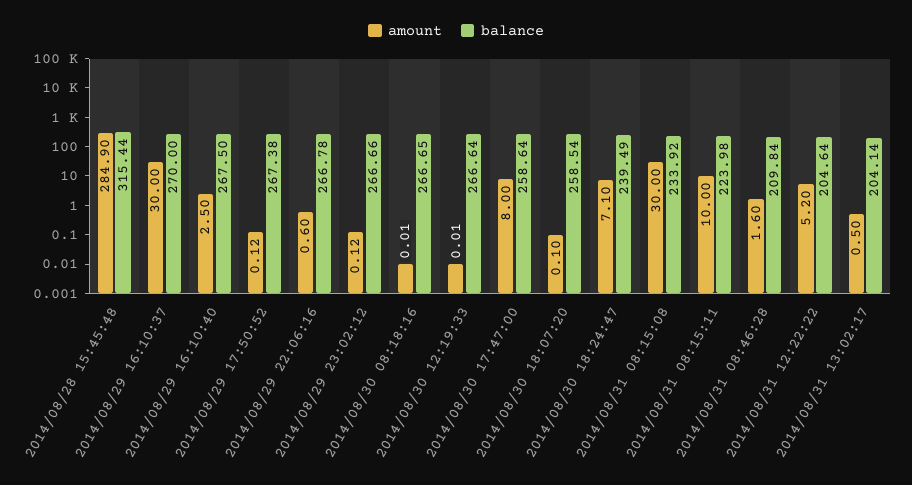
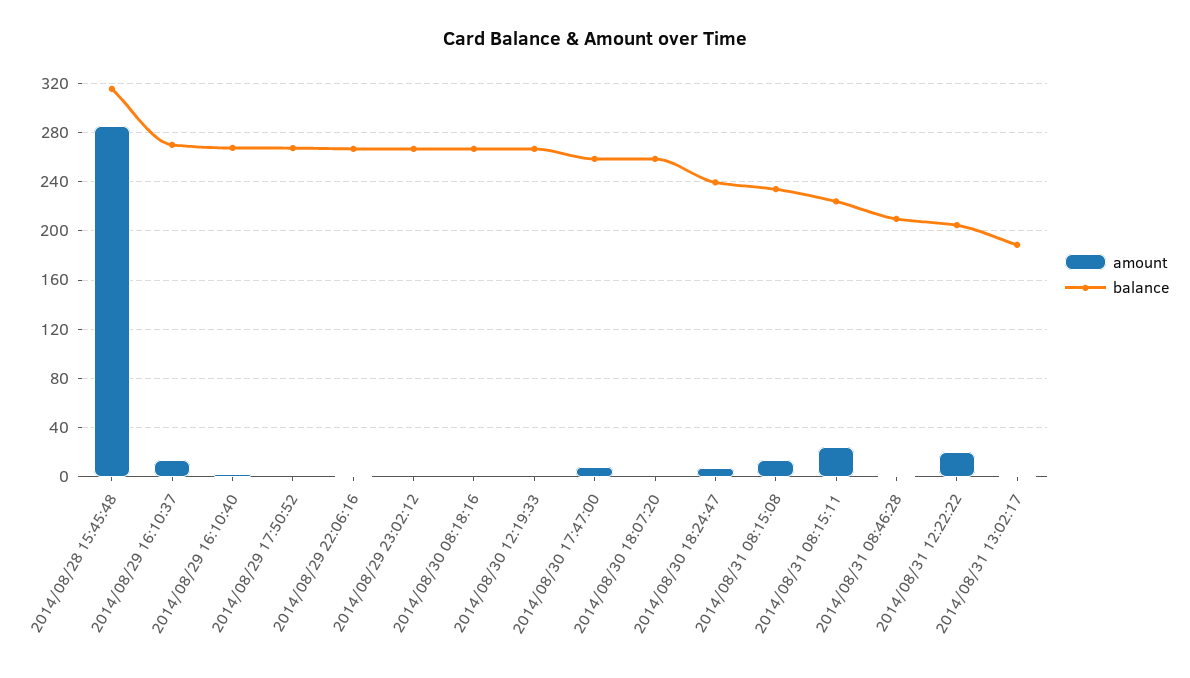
amount, 2014/08/29 16:10:37: 30 -> 15
amount, 2014/08/31 08:15:08: 30 -> 15
amount, 2014/08/31 08:15:11: 10 -> 25
amount, 2014/08/31 12:22:22: 5.2 -> 20
balance, 2014/08/31 13:02:17: 204.14 -> 190

